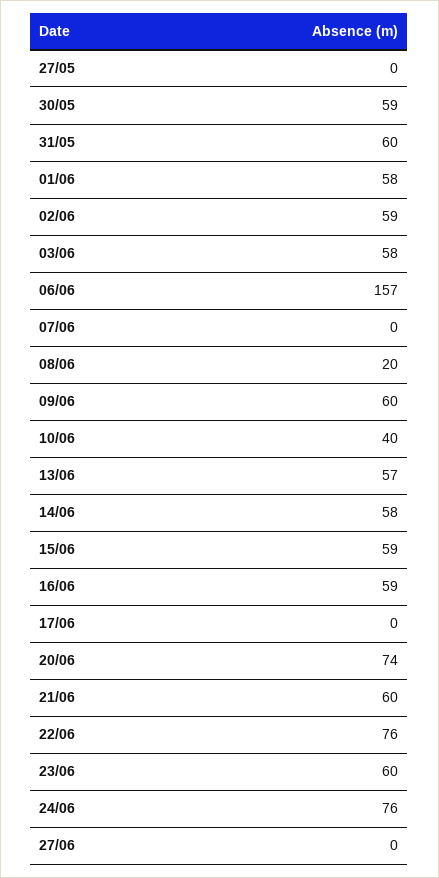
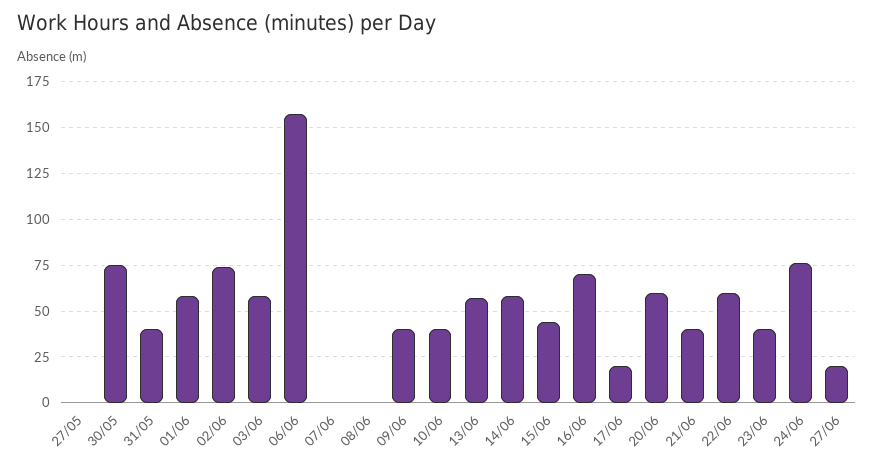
30/05: 59 -> 75
31/05: 60 -> 40
02/06: 59 -> 75
08/06: 20 -> 0
09/06: 60 -> 40
15/06: 59 -> 45
16/06: 59 -> 70
17/06: 0 -> 20
20/06: 74 -> 60
21/06: 60 -> 40
22/06: 76 -> 60
23/06: 60 -> 40
27/06: 0 -> 20

